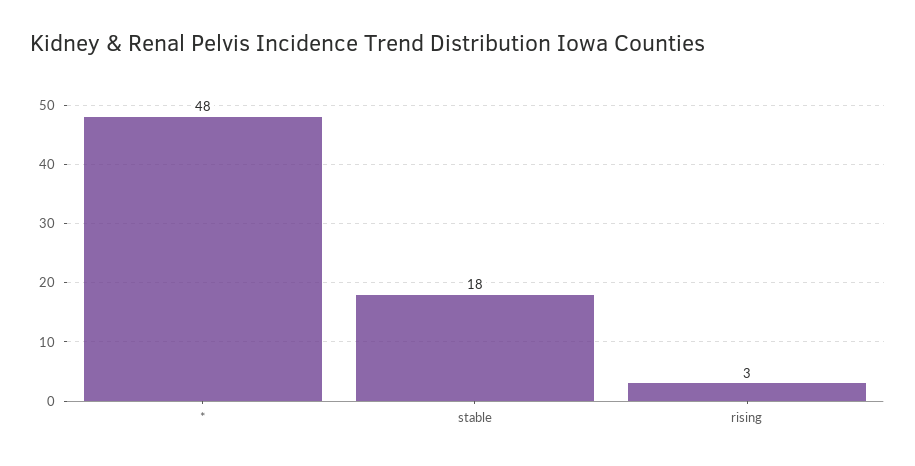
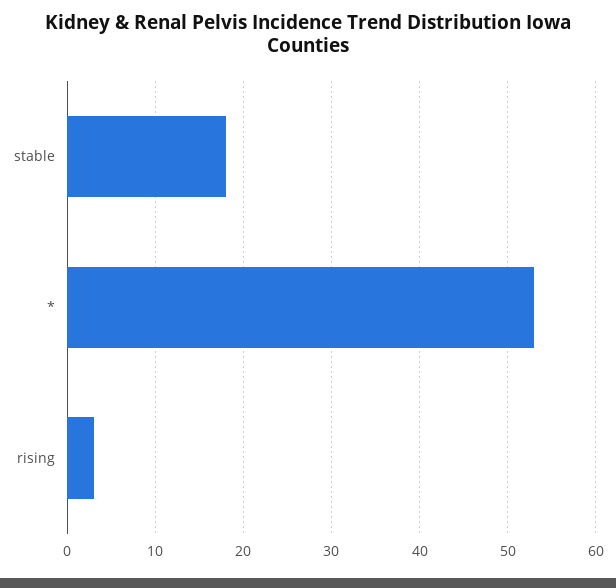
*: 48 -> 53

